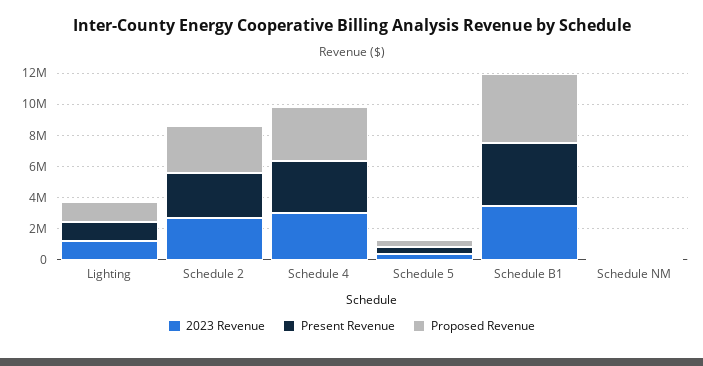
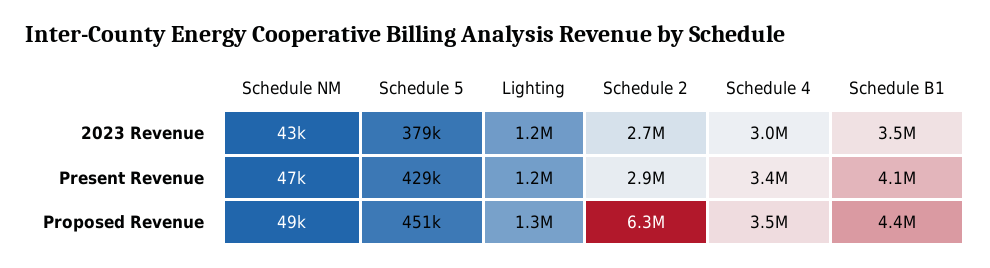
Proposed Revenue, Schedule 2: 3000000 -> 6300000

